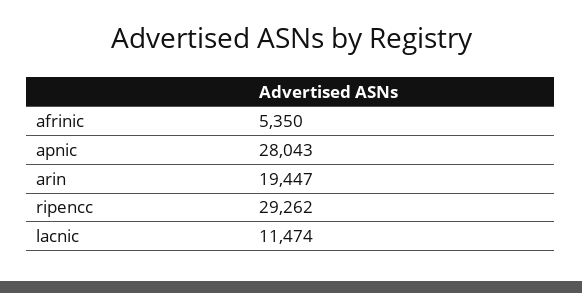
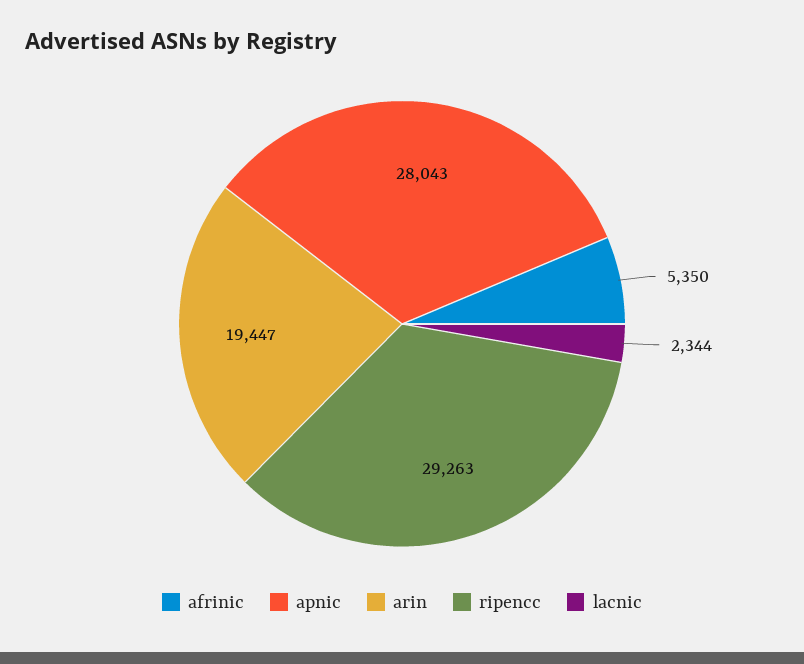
ripencc: 29262 -> 29263
lacnic: 11474 -> 2344

